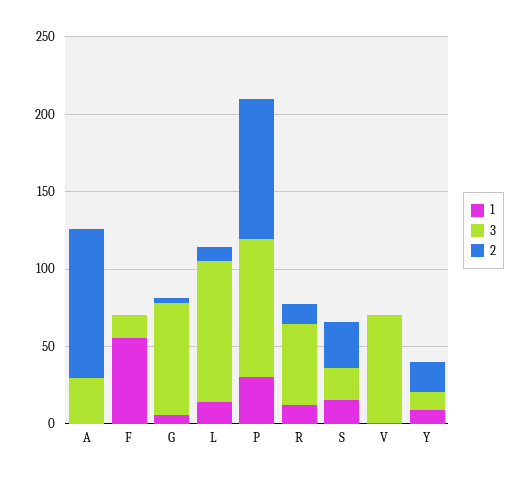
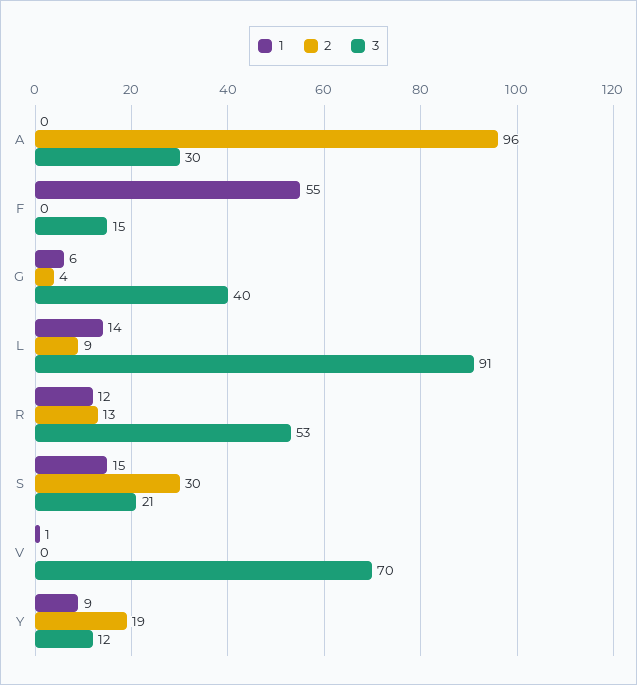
3, G: 70 -> 40
1, P: 30 -> none
3, P: 90 -> none
2, P: 90 -> none

